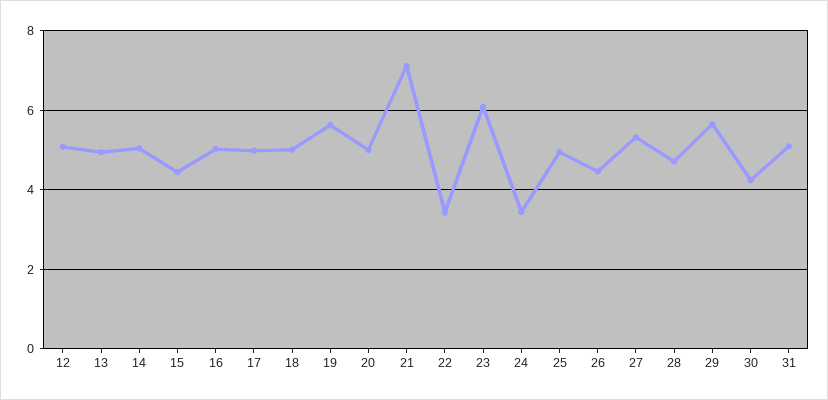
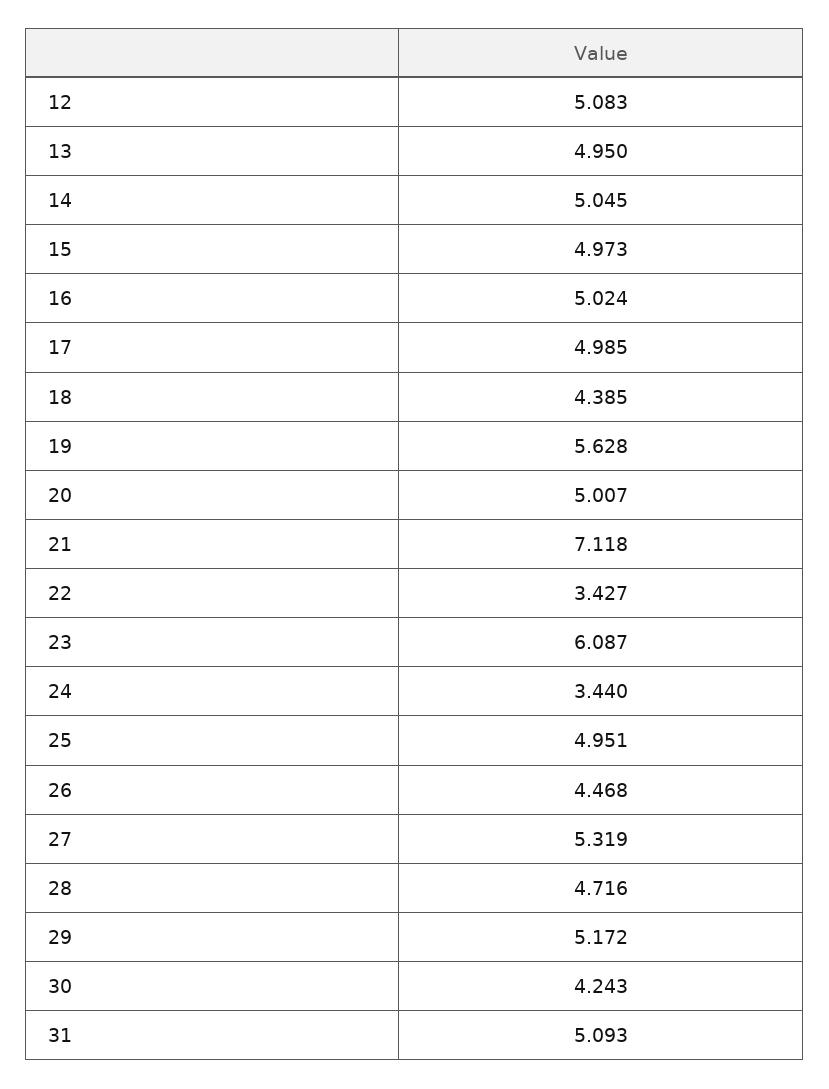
15: 4.4 -> 4.973
18: 5 -> 4.385
29: 5.6 -> 5.172

